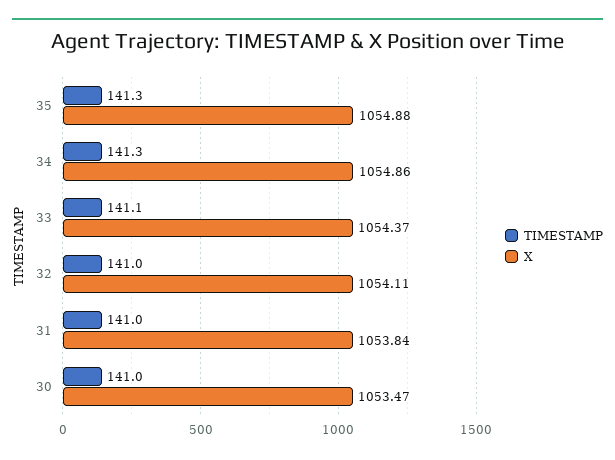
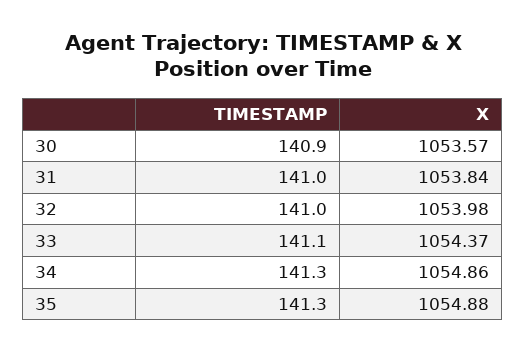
X, 32: 1054.11 -> 1053.98
TIMESTAMP, 30: 141 -> 140.9
X, 30: 1053.47 -> 1053.57

